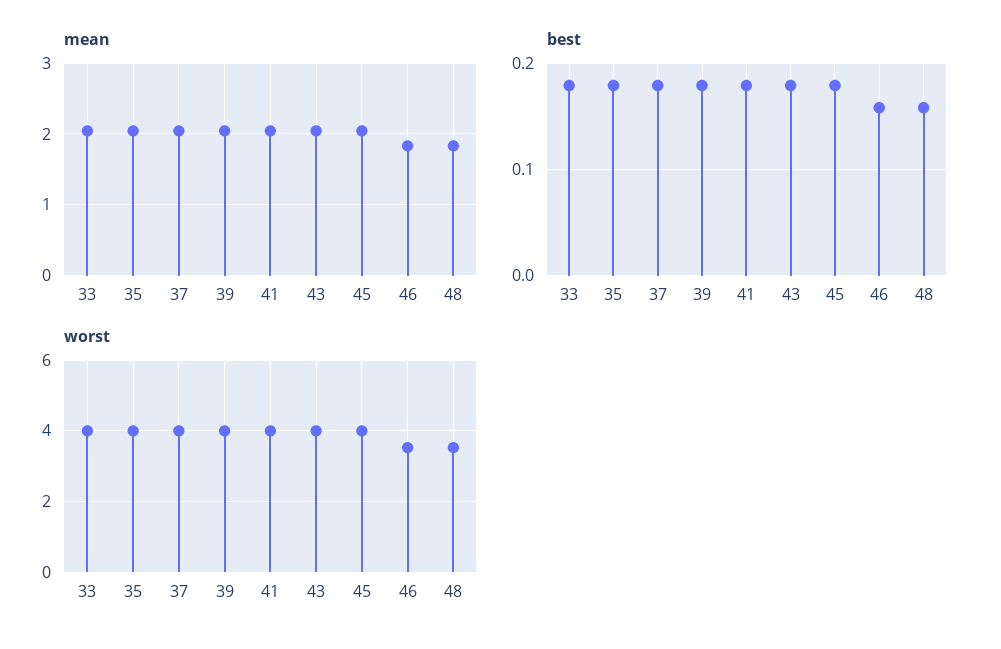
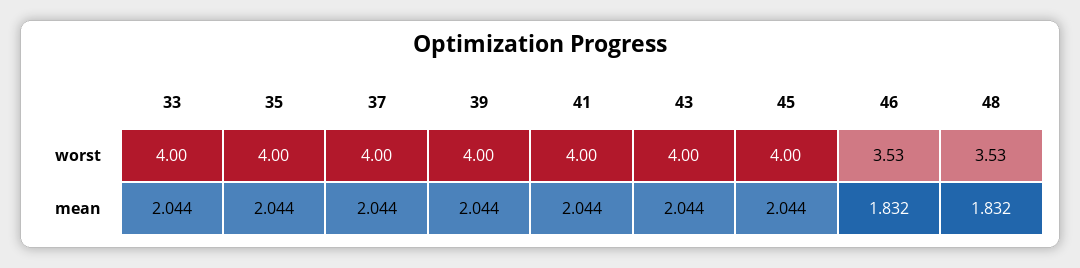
best, 33: 0.18 -> none
best, 35: 0.18 -> none
best, 37: 0.18 -> none
best, 39: 0.18 -> none
best, 41: 0.18 -> none
best, 43: 0.18 -> none
best, 45: 0.18 -> none
best, 46: 0.16 -> none
best, 48: 0.16 -> none

